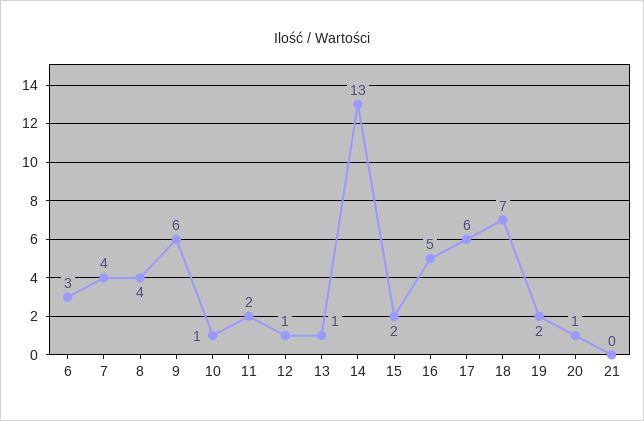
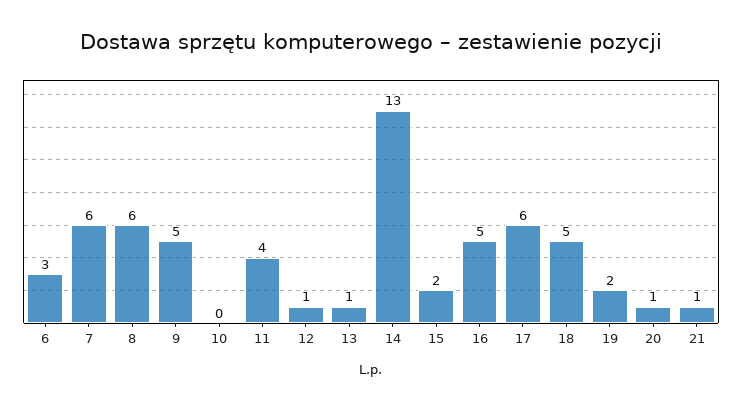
7: 4 -> 6
8: 4 -> 6
9: 6 -> 5
10: 1 -> 0
11: 2 -> 4
18: 7 -> 5
21: 0 -> 1

